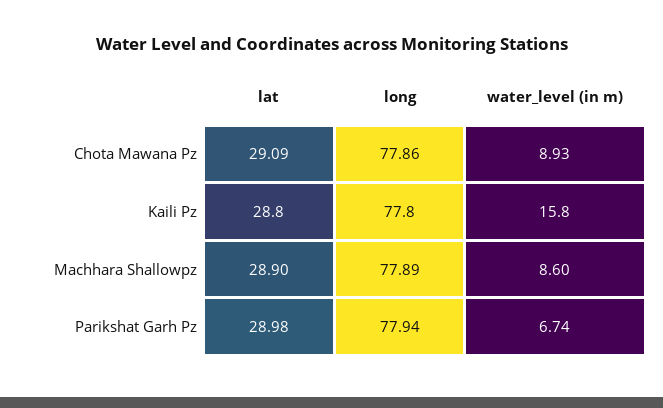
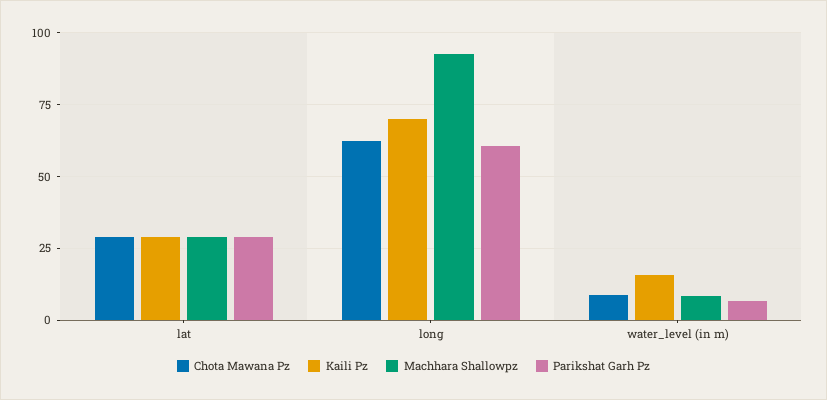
Chota Mawana Pz, long: 77.86 -> 62.5
Kaili Pz, long: 77.8 -> 70
Machhara Shallowpz, long: 77.89 -> 92.5
Parikshat Garh Pz, long: 77.94 -> 60

